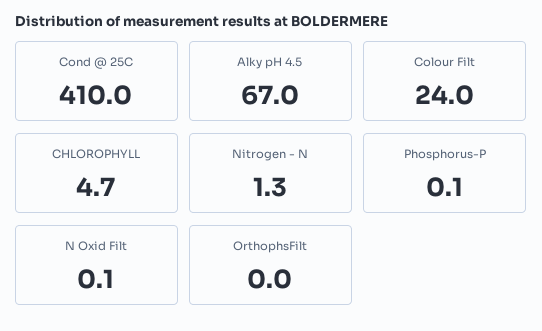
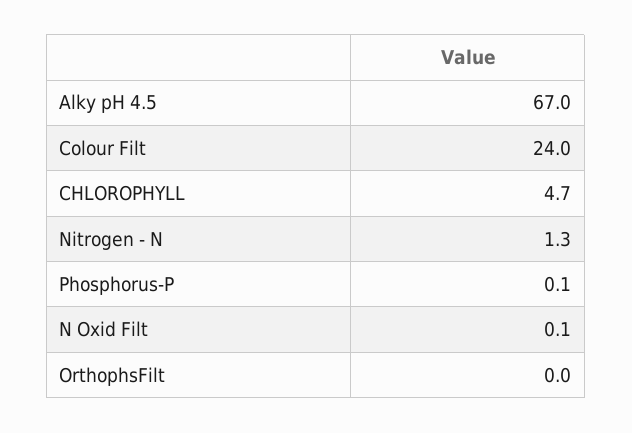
Cond @ 25C: 410 -> none

